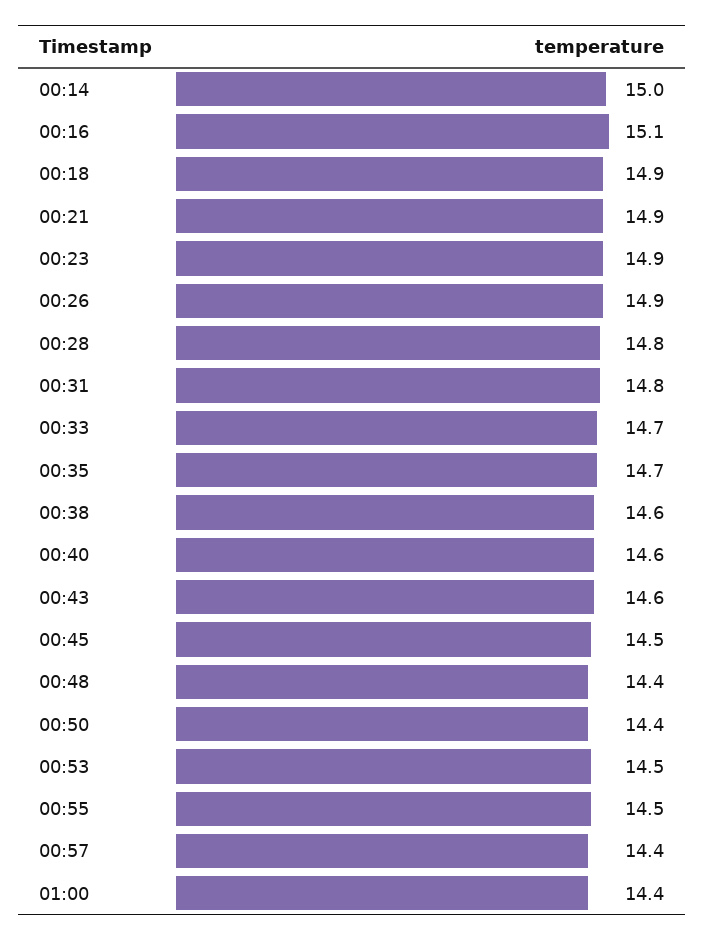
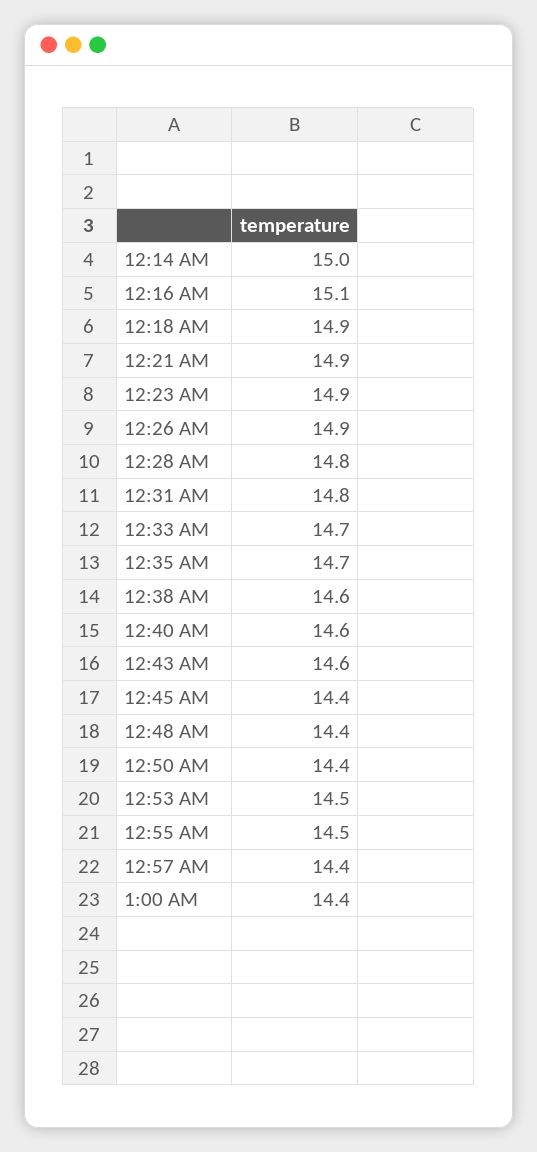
00:45: 14.5 -> 14.4

